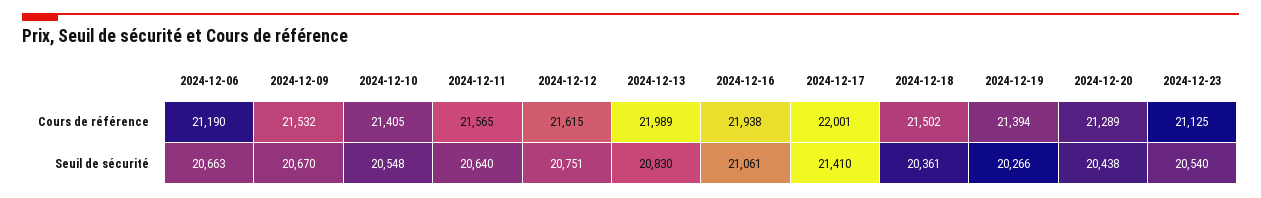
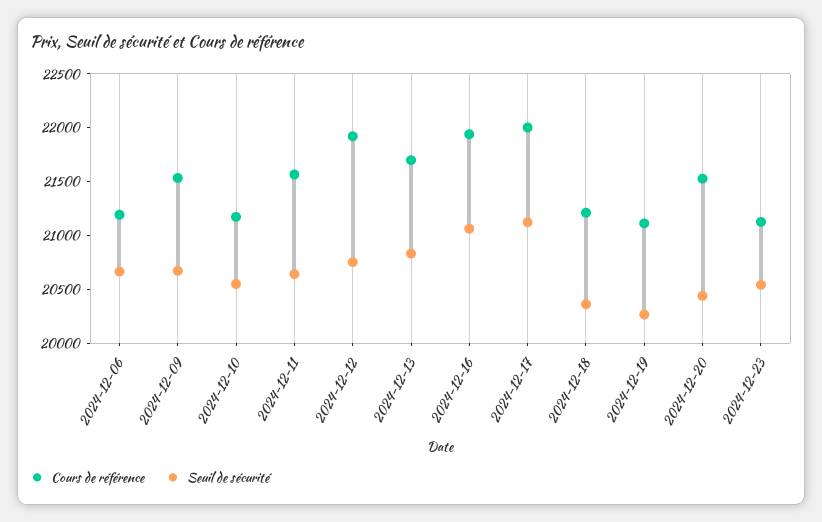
Cours de référence, 2024-12-10: 21405 -> 21200
Cours de référence, 2024-12-12: 21615 -> 21900
Cours de référence, 2024-12-13: 21989 -> 21700
Cours de référence, 2024-12-18: 21502 -> 21200
Cours de référence, 2024-12-19: 21394 -> 21100
Cours de référence, 2024-12-20: 21289 -> 21500
Seuil de sécurité, 2024-12-17: 21410 -> 21100

